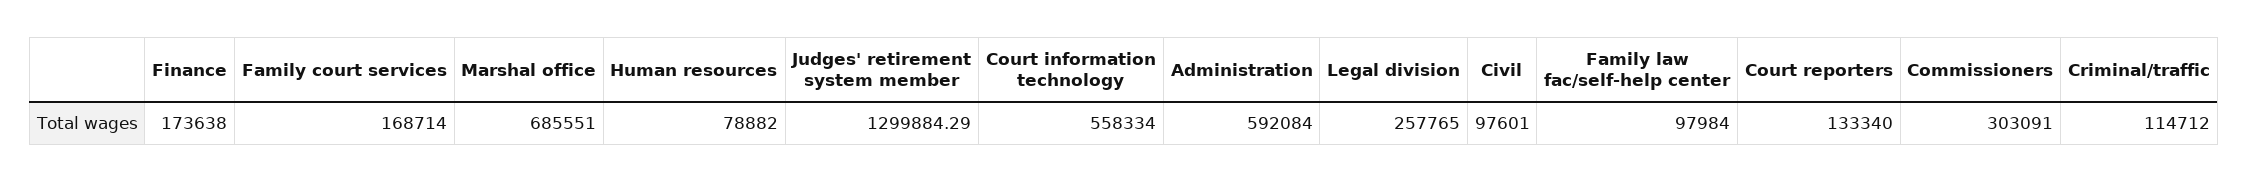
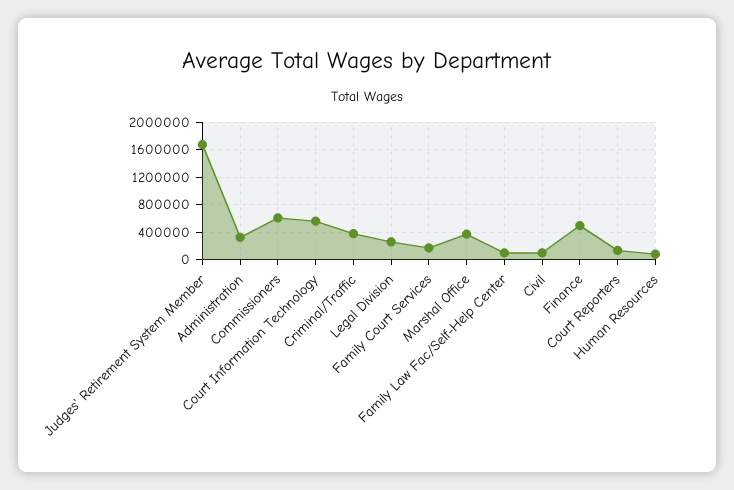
Finance: 173638 -> 500000
Marshal office: 685551 -> 400000
Judges' retirement system member: 1299884.29 -> 1700000
Administration: 592084 -> 300000
Commissioners: 303091 -> 600000
Criminal/traffic: 114712 -> 400000

